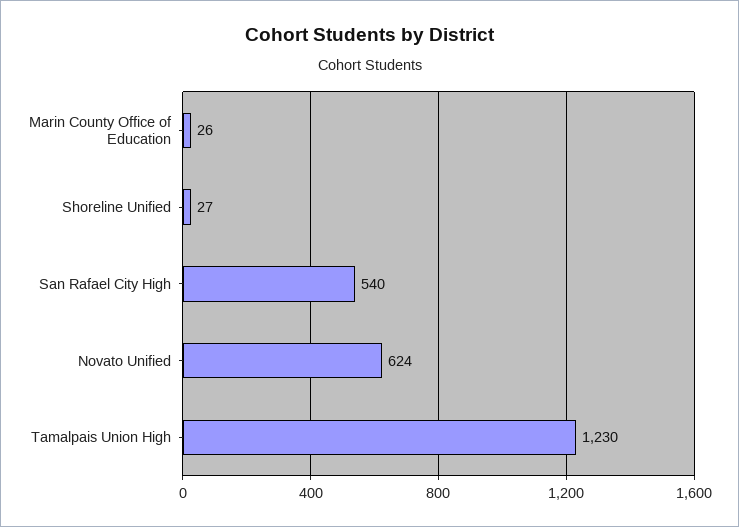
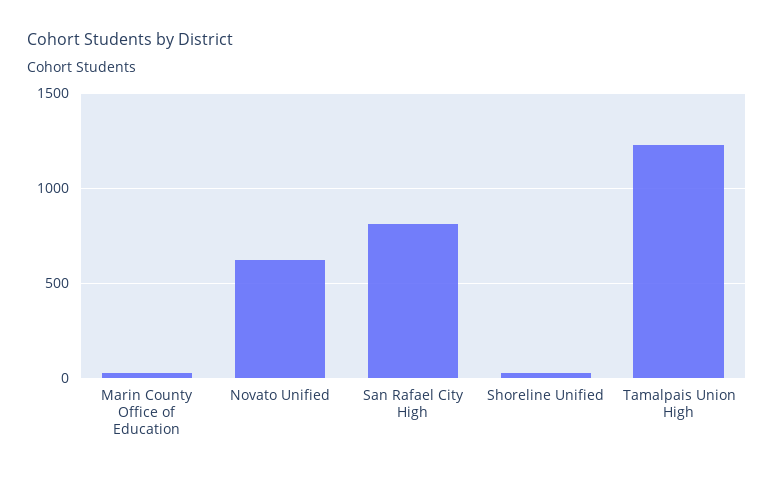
San Rafael City High: 540 -> 800

